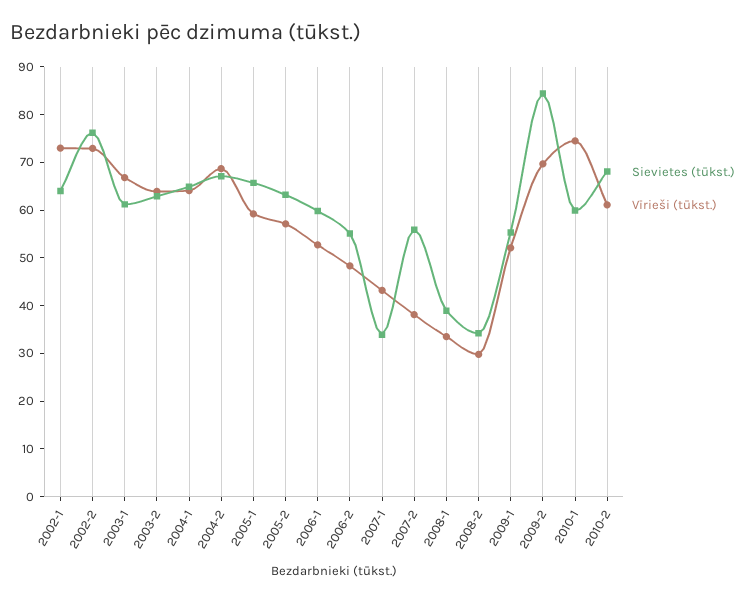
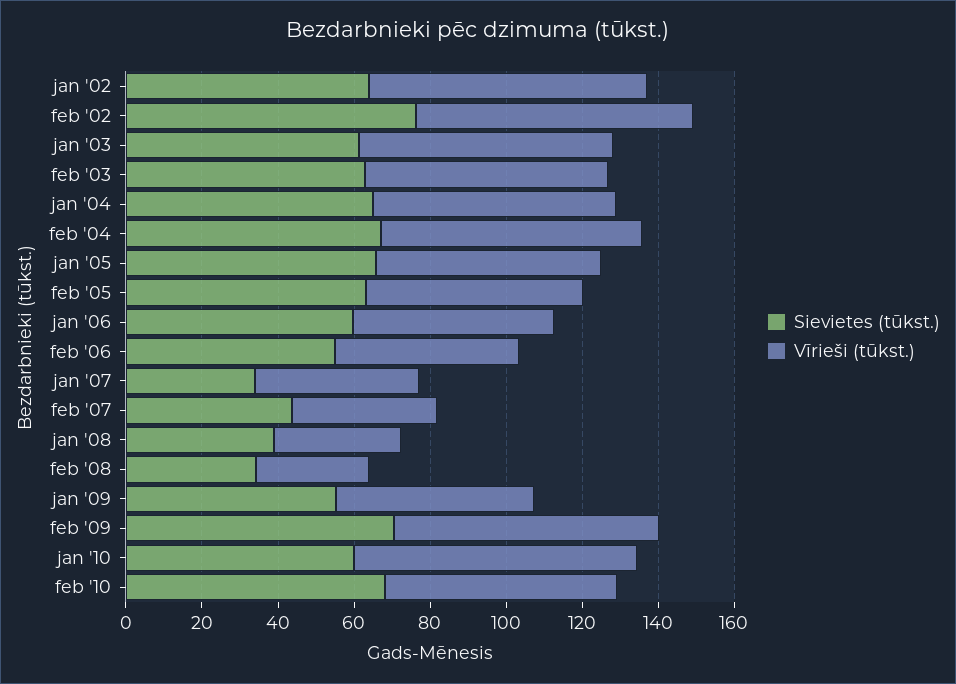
Sievietes (tūkst.), 2007-2: 56 -> 45
Sievietes (tūkst.), 2009-2: 84 -> 70

